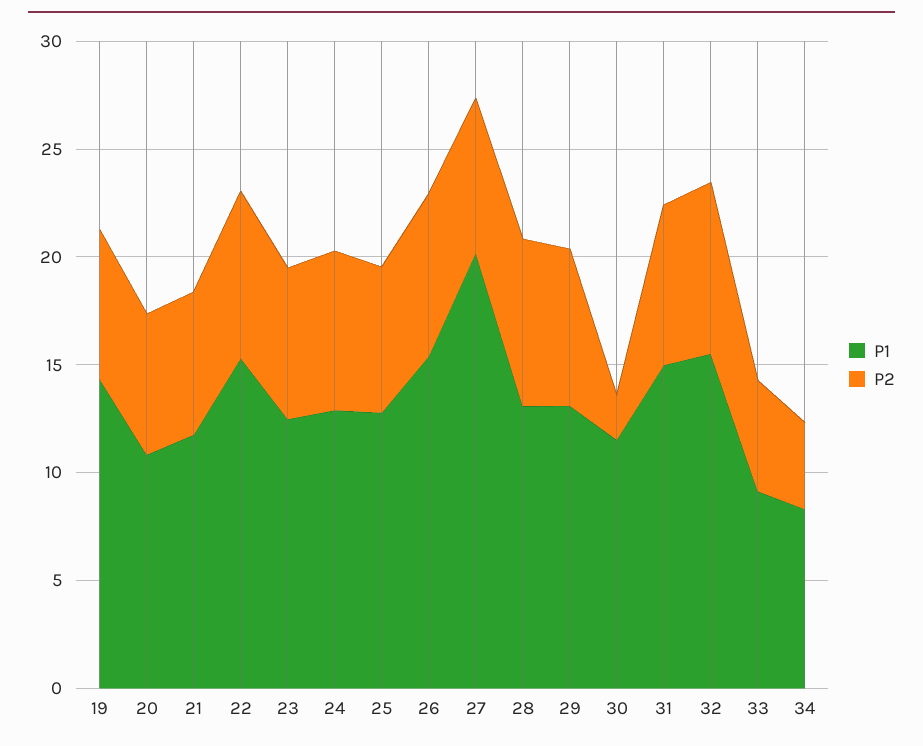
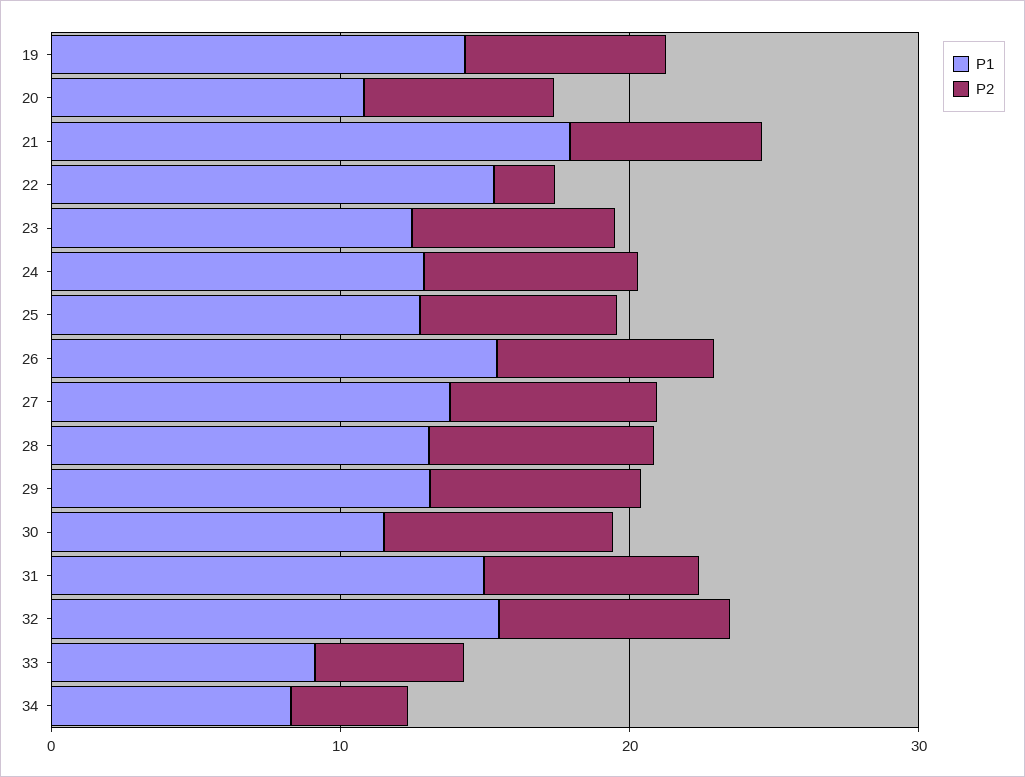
P1, 21: 12 -> 18
P2, 22: 8 -> 2
P1, 27: 20 -> 14
P2, 30: 2 -> 8

